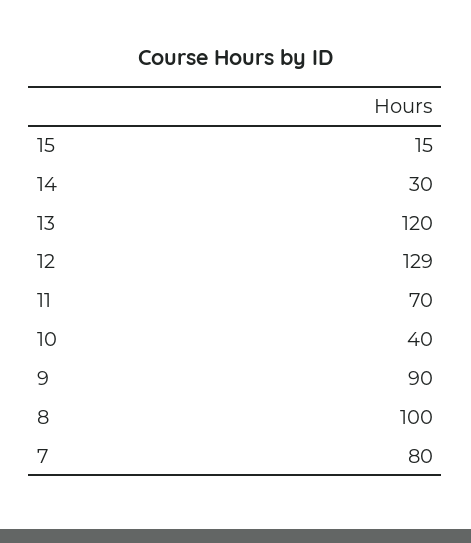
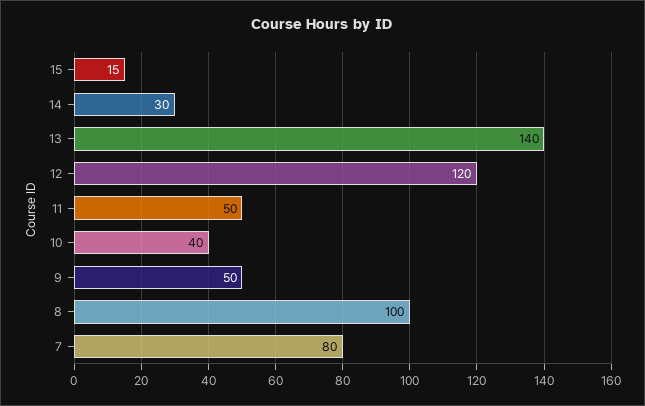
13: 120 -> 140
12: 129 -> 120
11: 70 -> 50
9: 90 -> 50

